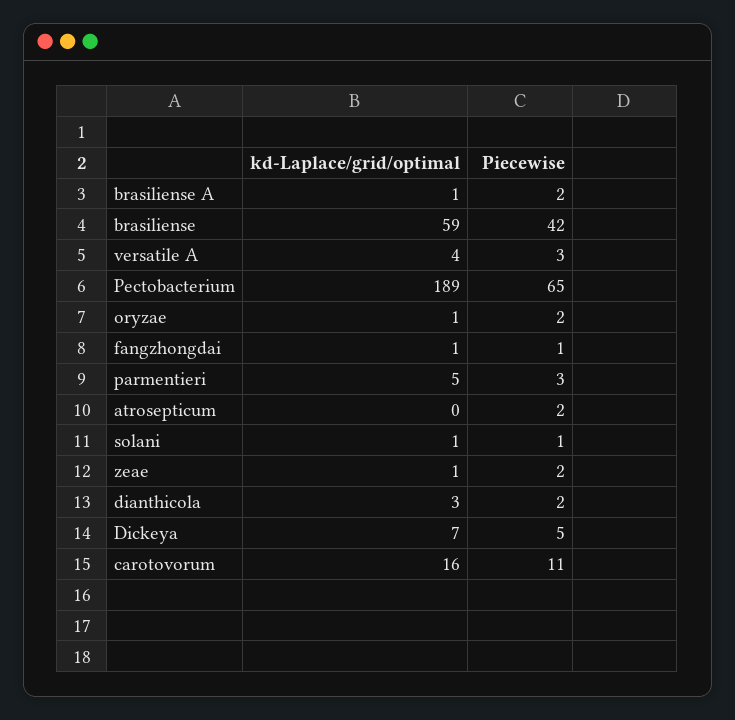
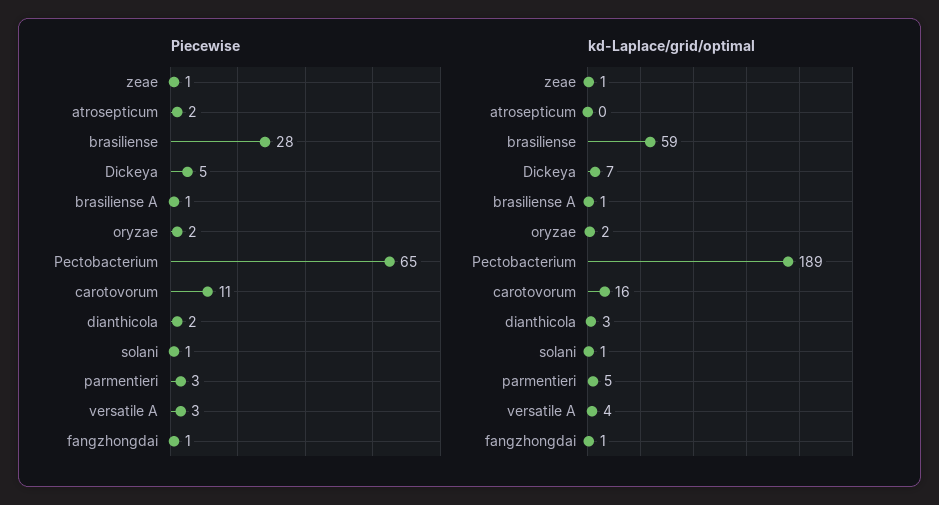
Piecewise, brasiliense A: 2 -> 1
Piecewise, brasiliense: 42 -> 28
kd-Laplace/grid/optimal, oryzae: 1 -> 2
Piecewise, zeae: 2 -> 1

